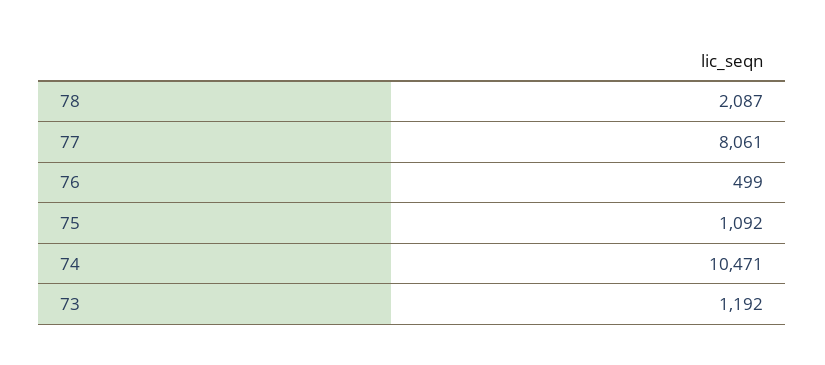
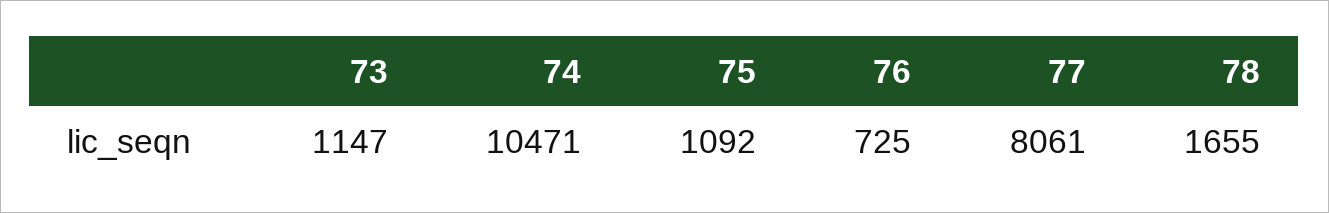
78: 2087 -> 1655
76: 499 -> 725
73: 1192 -> 1147

